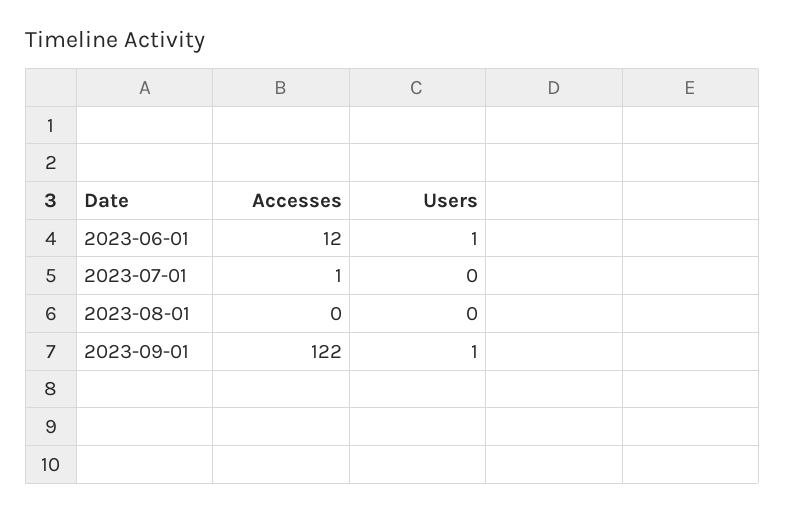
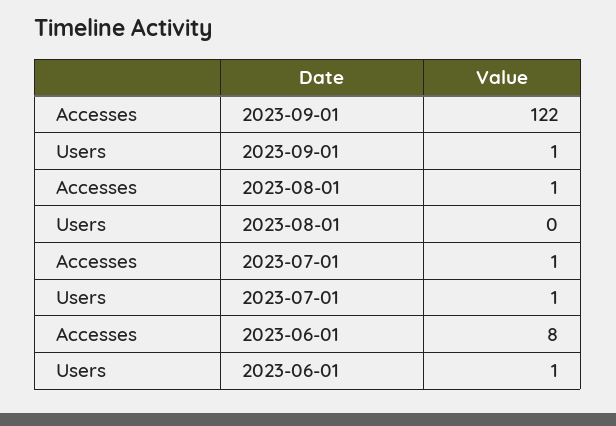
Accesses, 2023-06-01: 12 -> 8
Users, 2023-07-01: 0 -> 1
Accesses, 2023-08-01: 0 -> 1

